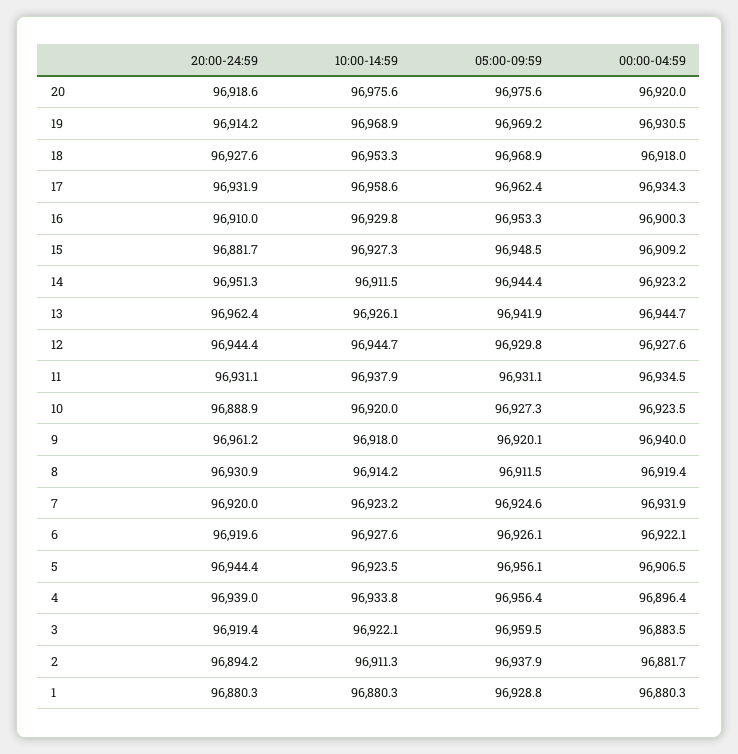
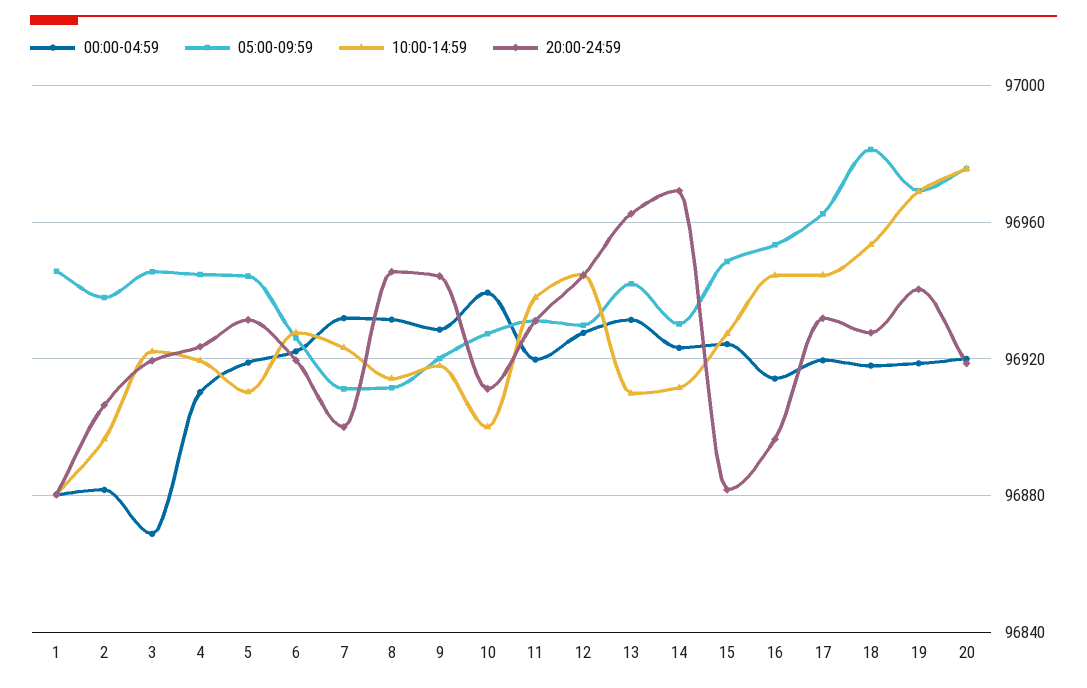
20:00-24:59, 19: 96914.2 -> 96940
00:00-04:59, 19: 96930.5 -> 96920
05:00-09:59, 18: 96968.9 -> 96980
10:00-14:59, 17: 96958.6 -> 96945
00:00-04:59, 17: 96934.3 -> 96920
20:00-24:59, 16: 96910 -> 96895
10:00-14:59, 16: 96929.8 -> 96945
00:00-04:59, 16: 96900.3 -> 96915
00:00-04:59, 15: 96909.2 -> 96925
20:00-24:59, 14: 96951.3 -> 96970
05:00-09:59, 14: 96944.4 -> 96930
10:00-14:59, 13: 96926.1 -> 96910
00:00-04:59, 13: 96944.7 -> 96930
00:00-04:59, 11: 96934.5 -> 96920
20:00-24:59, 10: 96888.9 -> 96910
10:00-14:59, 10: 96920 -> 96900
00:00-04:59, 10: 96923.5 -> 96940
20:00-24:59, 9: 96961.2 -> 96945
00:00-04:59, 9: 96940 -> 96930
20:00-24:59, 8: 96930.9 -> 96945
00:00-04:59, 8: 96919.4 -> 96930
20:00-24:59, 7: 96920 -> 96900
05:00-09:59, 7: 96924.6 -> 96910
20:00-24:59, 5: 96944.4 -> 96930
10:00-14:59, 5: 96923.5 -> 96910
05:00-09:59, 5: 96956.1 -> 96945
00:00-04:59, 5: 96906.5 -> 96920
20:00-24:59, 4: 96939 -> 96925
10:00-14:59, 4: 96933.8 -> 96920
05:00-09:59, 4: 96956.4 -> 96945
00:00-04:59, 4: 96896.4 -> 96910
05:00-09:59, 3: 96959.5 -> 96945
00:00-04:59, 3: 96883.5 -> 96870
20:00-24:59, 2: 96894.2 -> 96905
10:00-14:59, 2: 96911.3 -> 96895
05:00-09:59, 1: 96928.8 -> 96945

